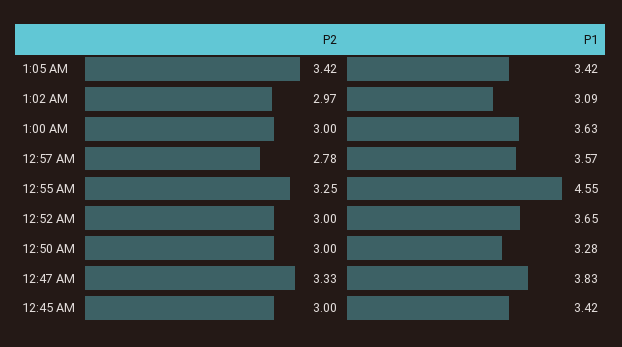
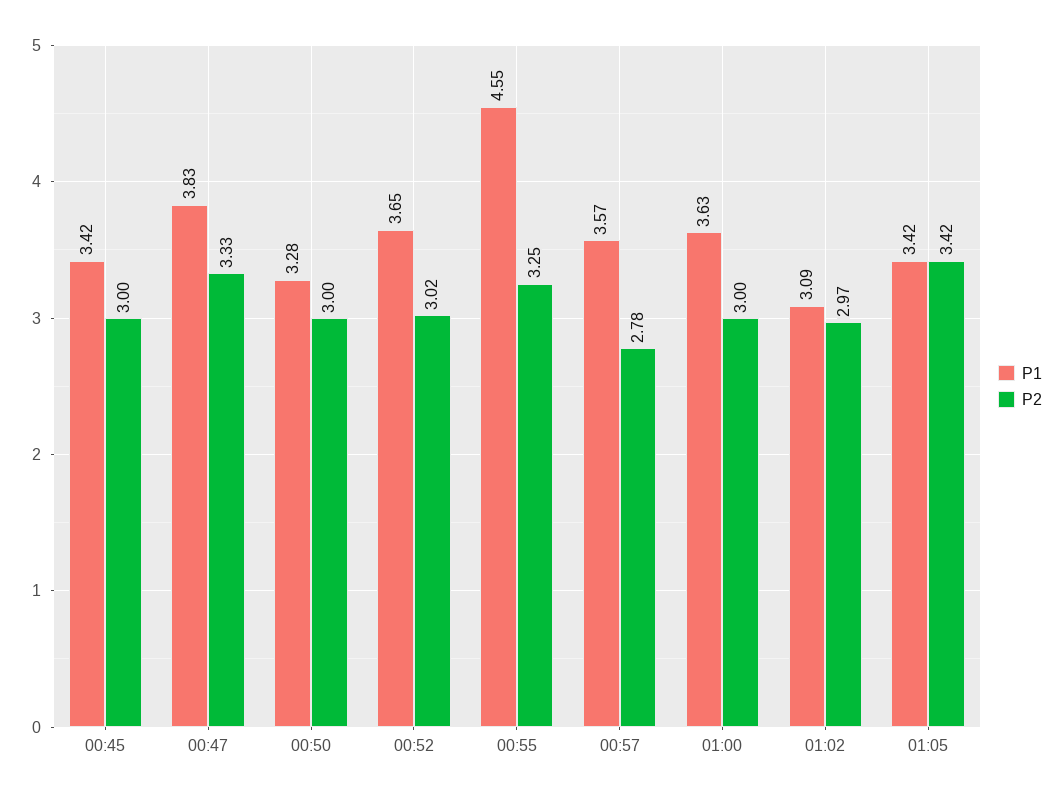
P2, 12:52 AM: 3 -> 3.02

